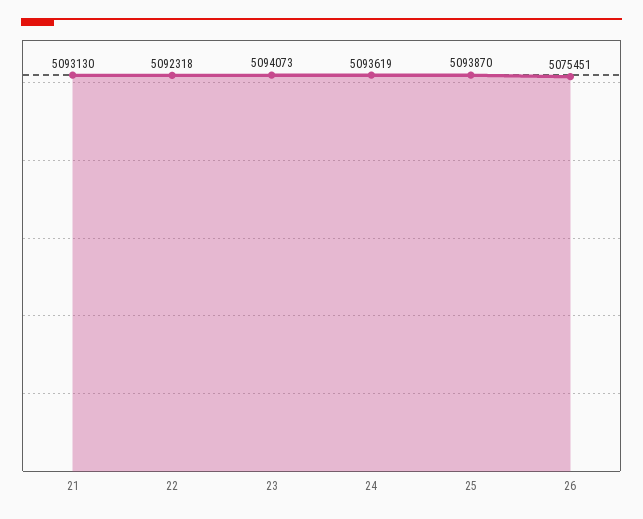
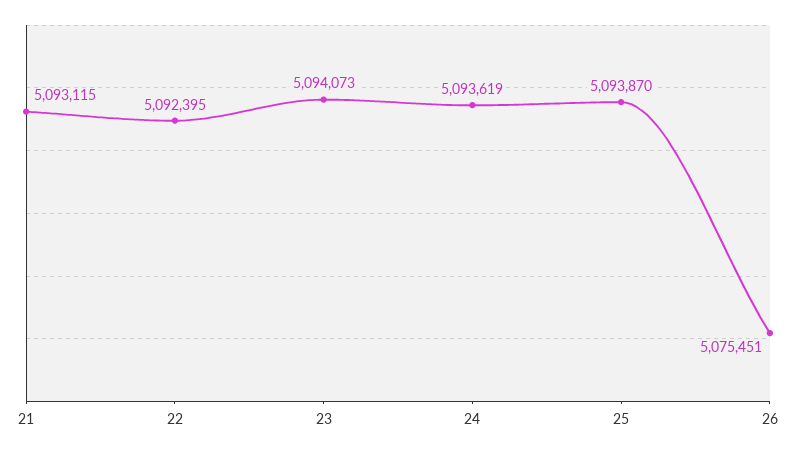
21: 5093130 -> 5093115
22: 5092318 -> 5092395

